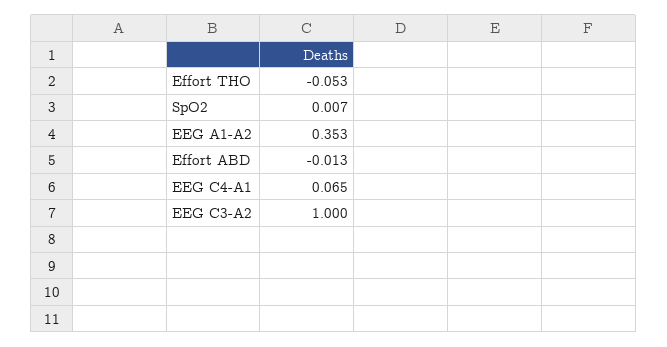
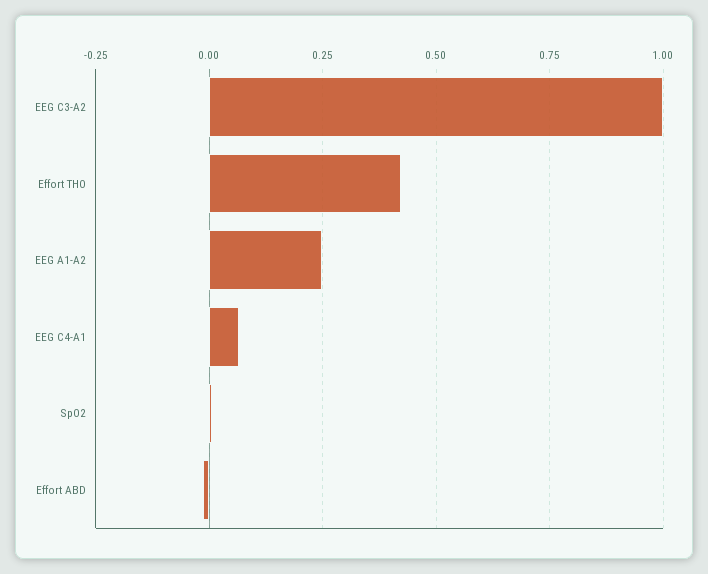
Effort THO: -0.053 -> 0.425
EEG A1-A2: 0.353 -> 0.25

